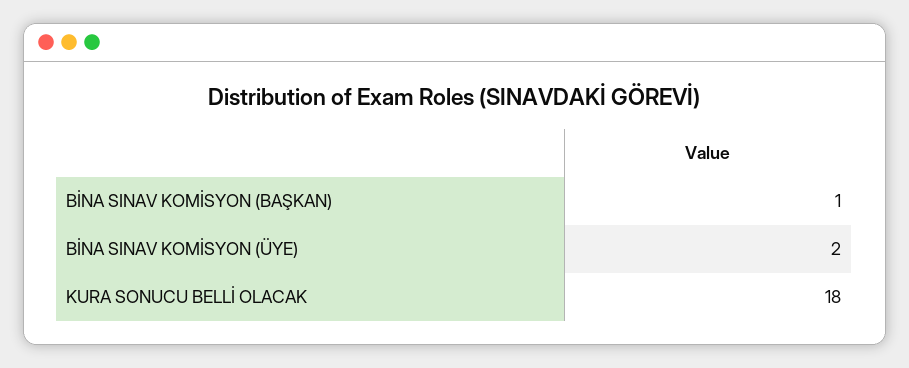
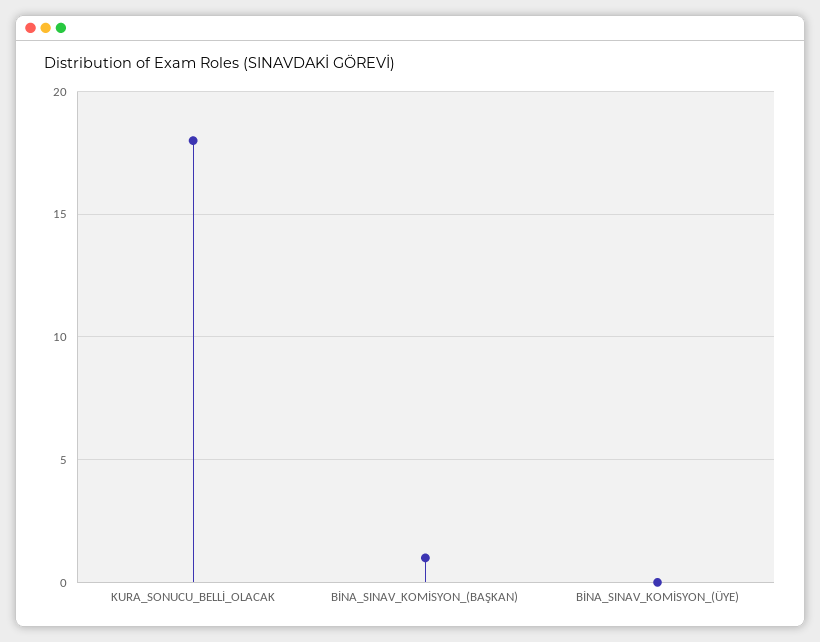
BİNA SINAV KOMİSYON (ÜYE): 2 -> 0

